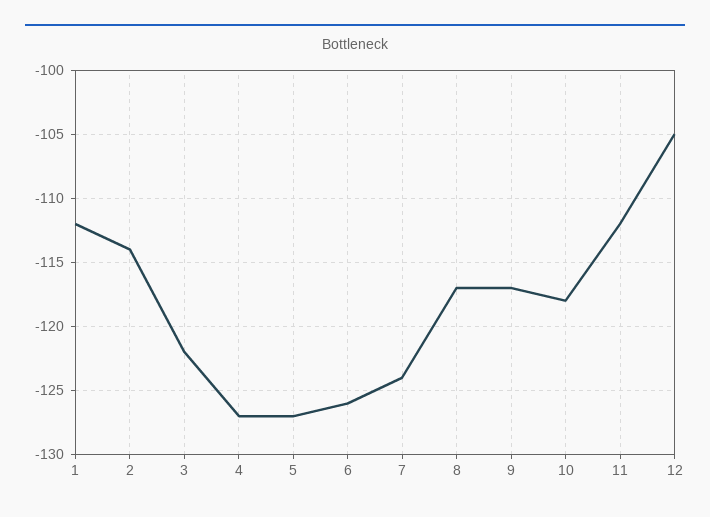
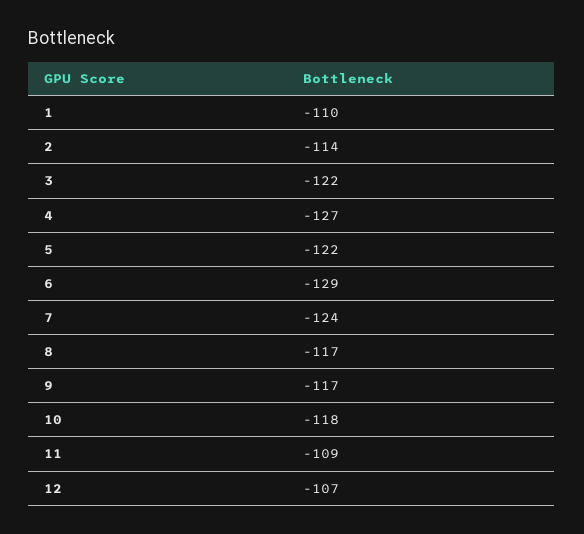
1: -112 -> -110
5: -127 -> -122
6: -126 -> -129
11: -112 -> -109
12: -105 -> -107

